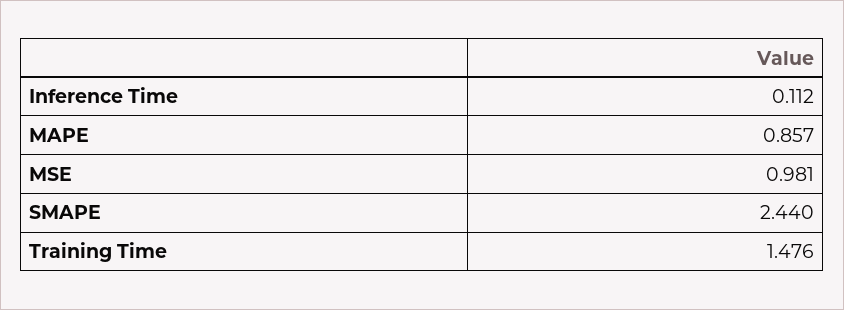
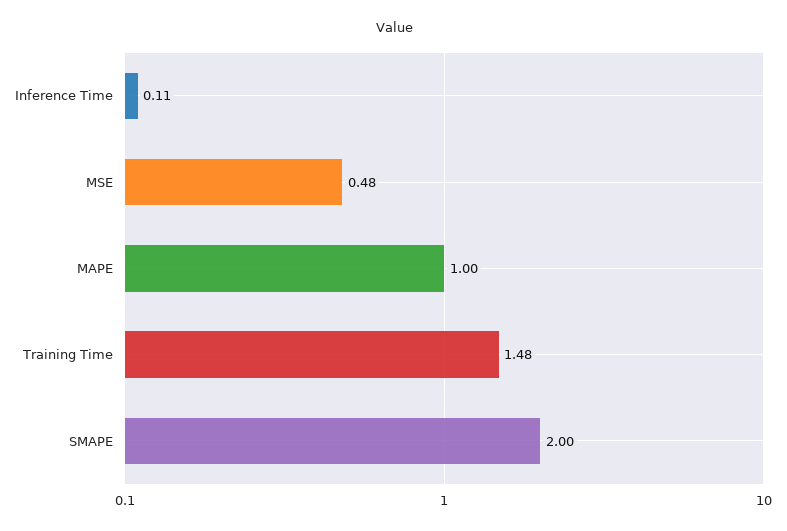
MAPE: 0.857 -> 1
MSE: 0.981 -> 0.48
SMAPE: 2.44 -> 2

